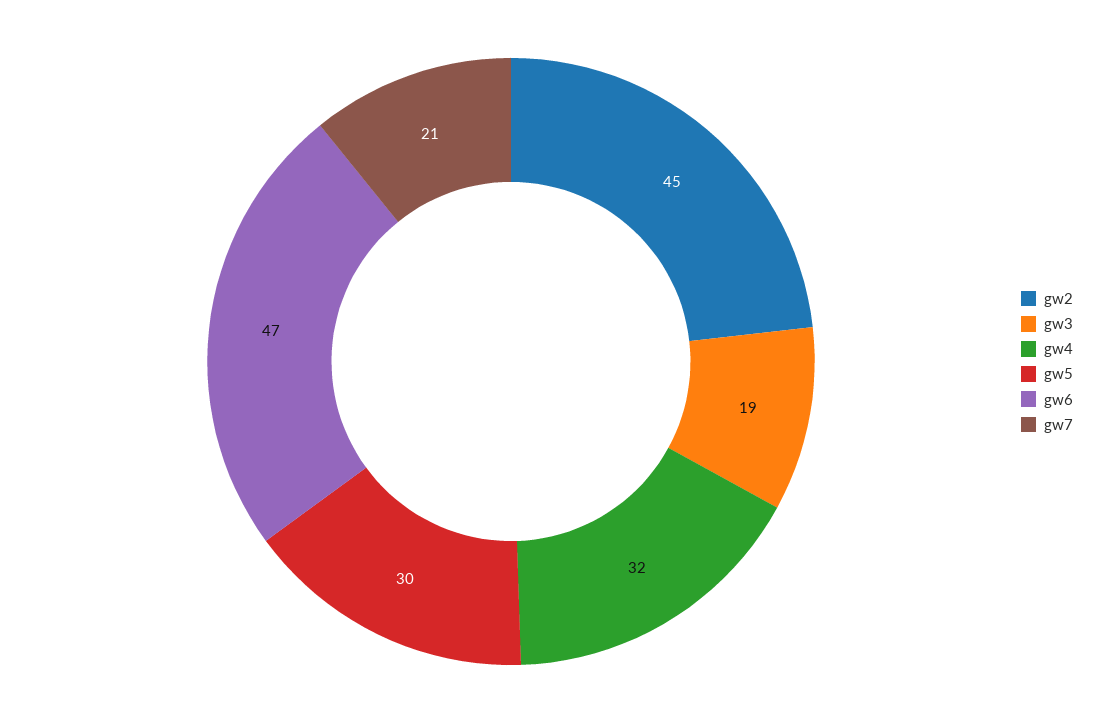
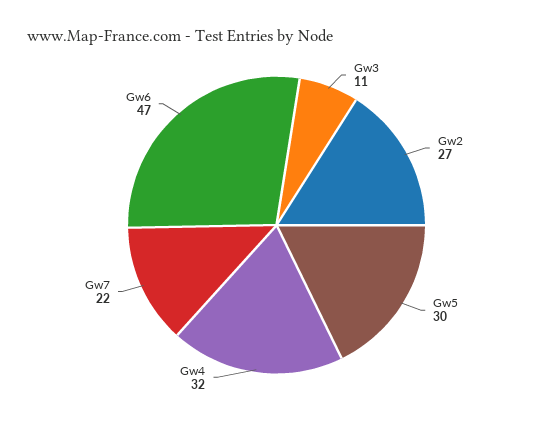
gw2: 45 -> 27
gw3: 19 -> 11
gw7: 21 -> 22

